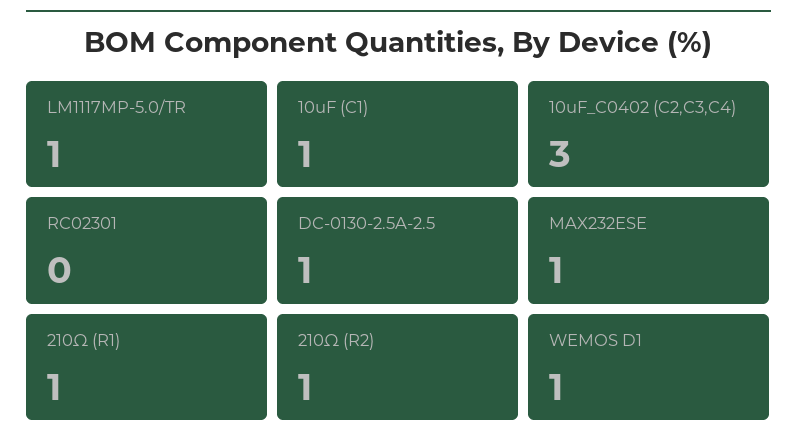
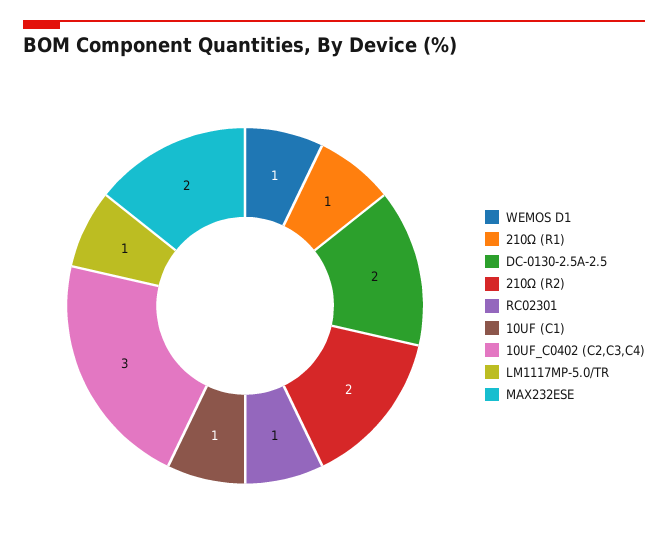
RC02301: 0 -> 1
DC-0130-2.5A-2.5: 1 -> 2
MAX232ESE: 1 -> 2
210Ω (R2): 1 -> 2

